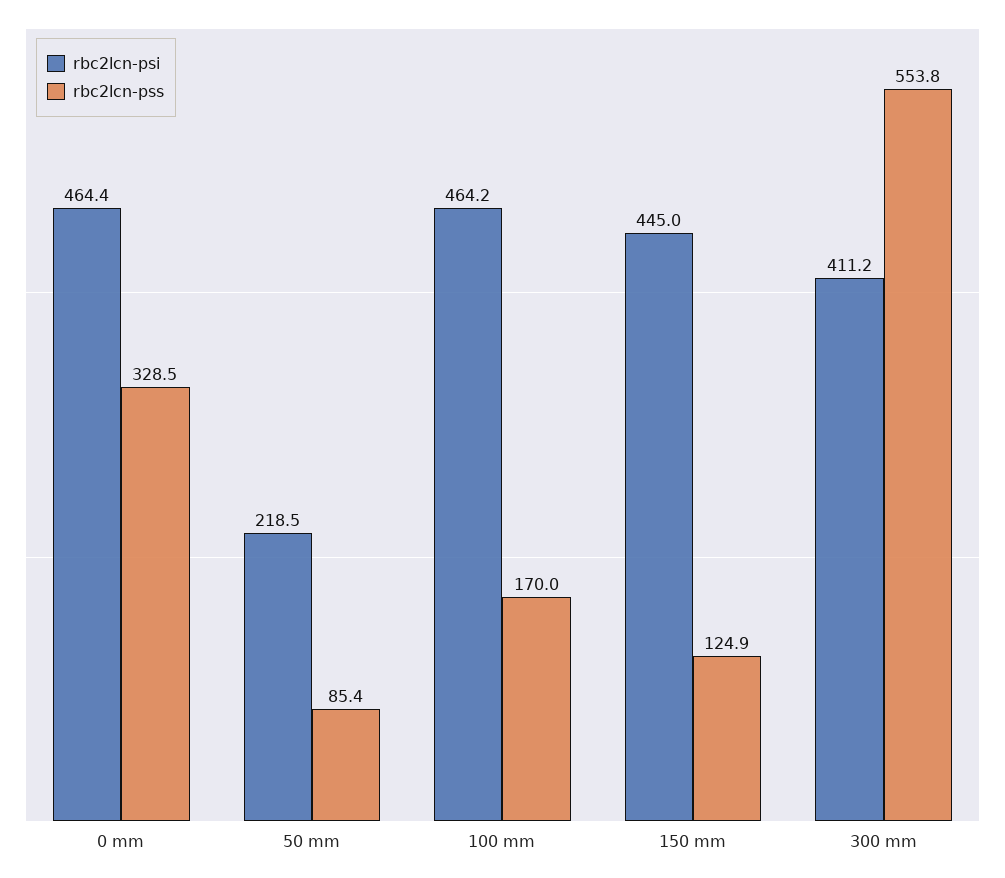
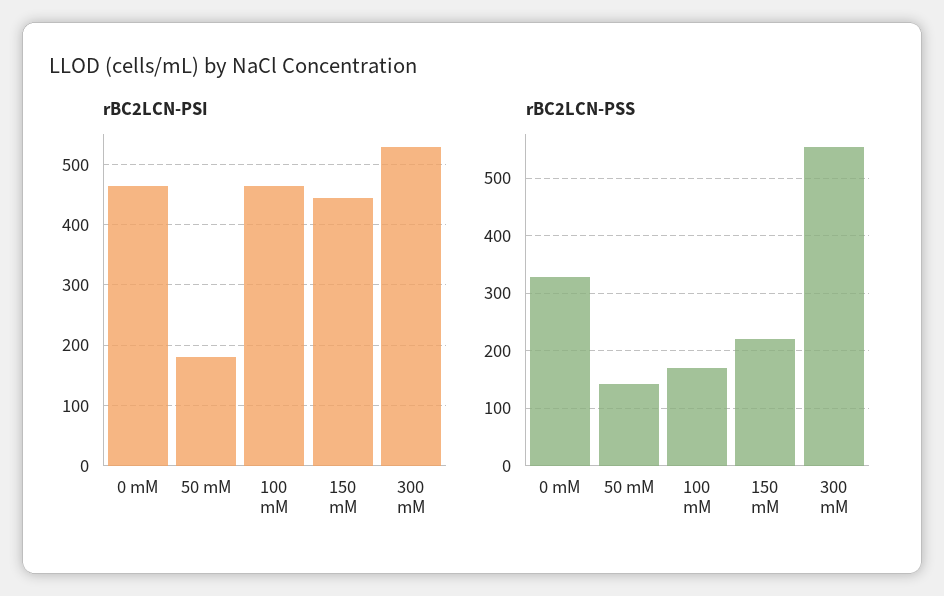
rbc2lcn-psi, 50 mm: 218.5 -> 180
rbc2lcn-pss, 50 mm: 85.4 -> 140
rbc2lcn-pss, 150 mm: 124.9 -> 220
rbc2lcn-psi, 300 mm: 411.2 -> 530

